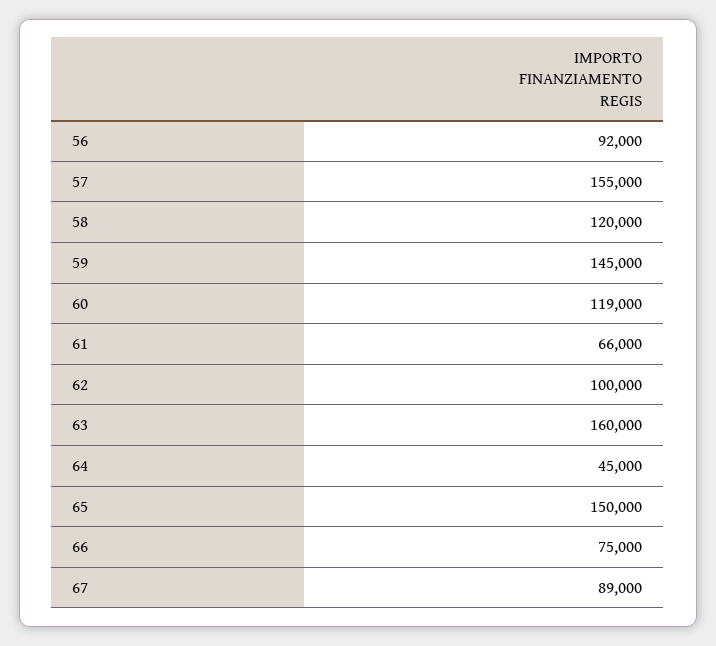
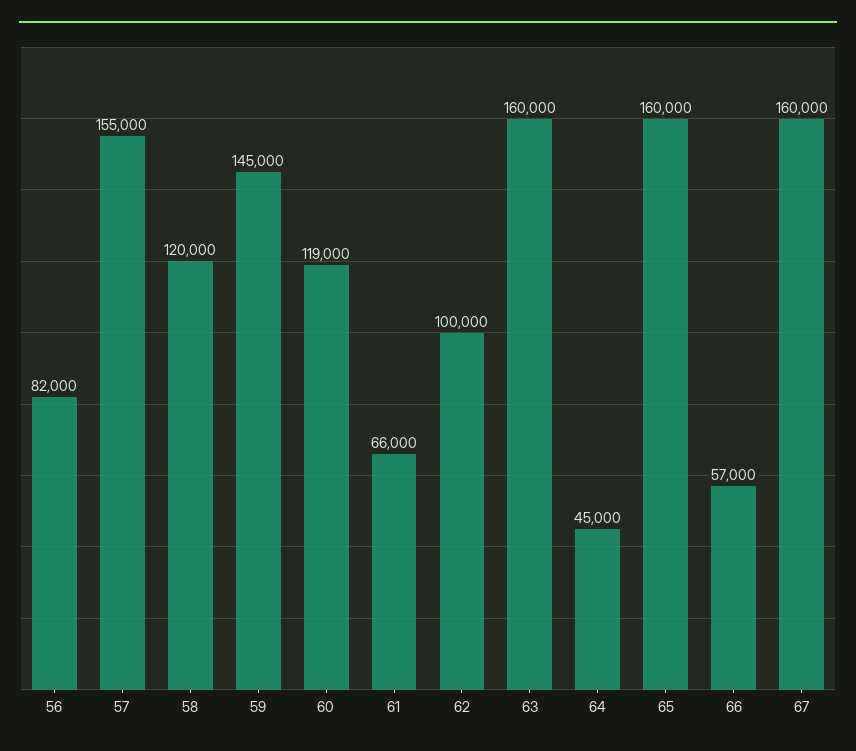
56: 92000 -> 82000
65: 150000 -> 160000
66: 75000 -> 57000
67: 89000 -> 160000

